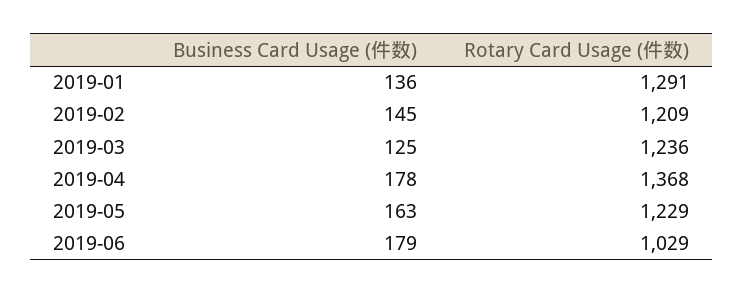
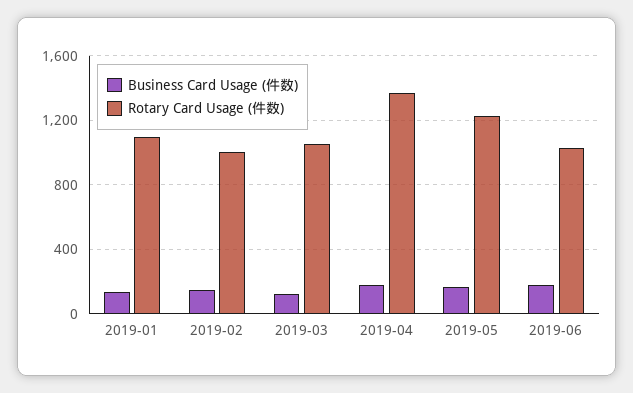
Rotary Card Usage (件数), 2019-01: 1291 -> 1100
Rotary Card Usage (件数), 2019-02: 1209 -> 1000
Rotary Card Usage (件数), 2019-03: 1236 -> 1050

